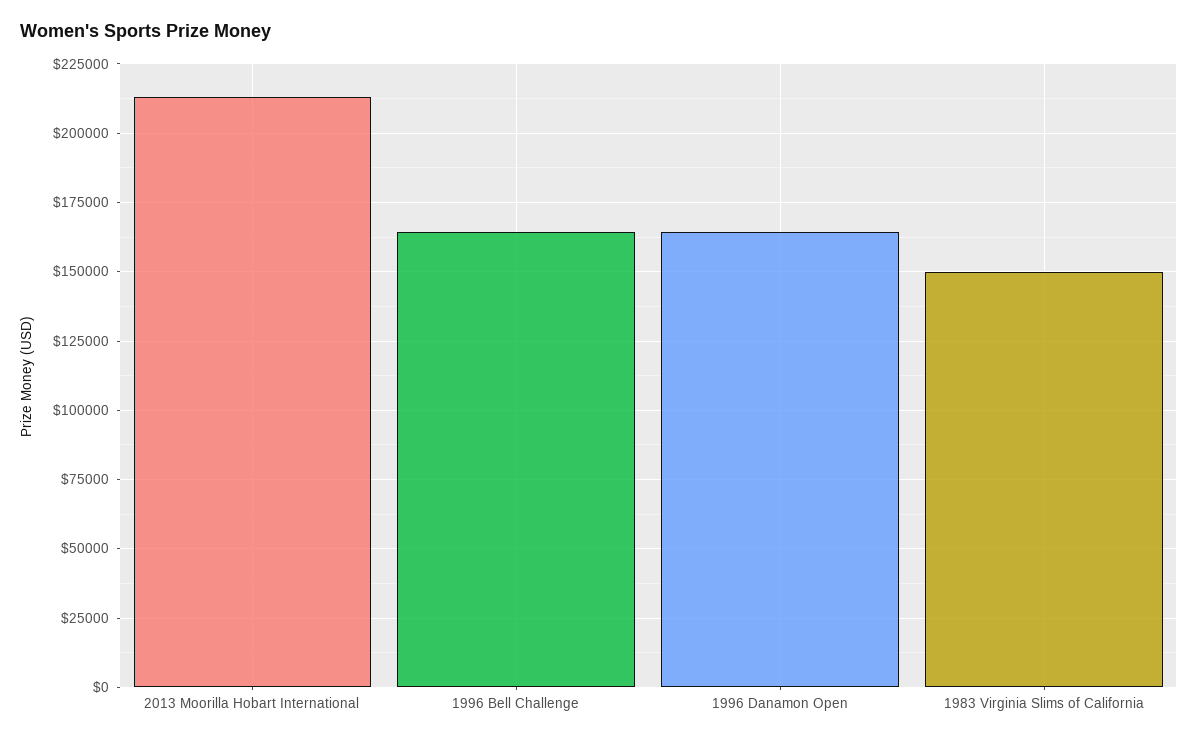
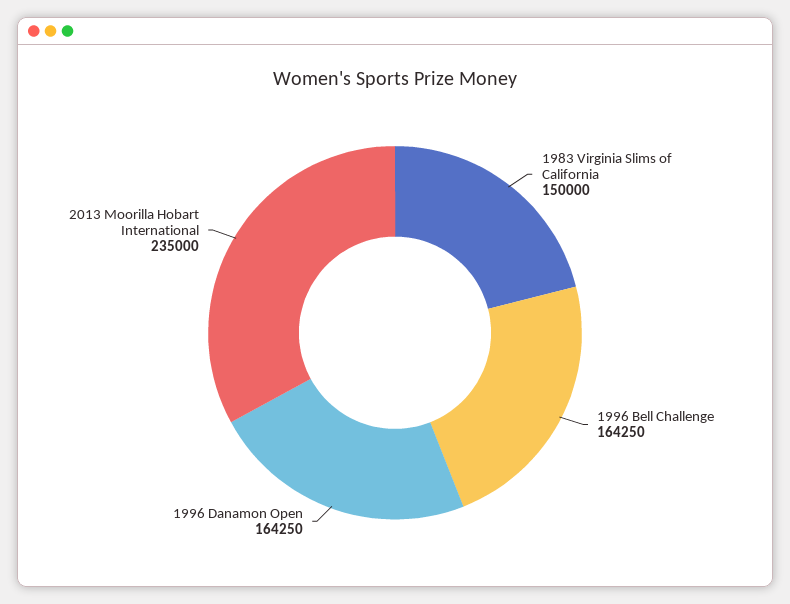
2013 Moorilla Hobart International: 212500 -> 235000

